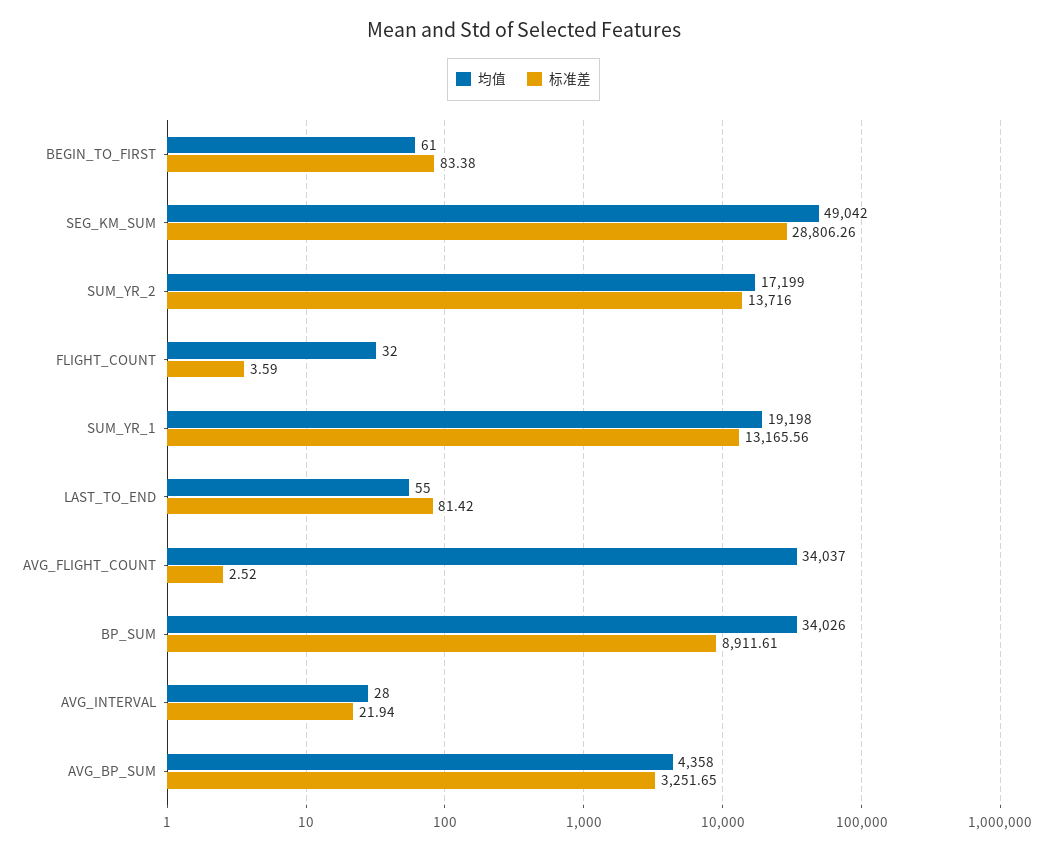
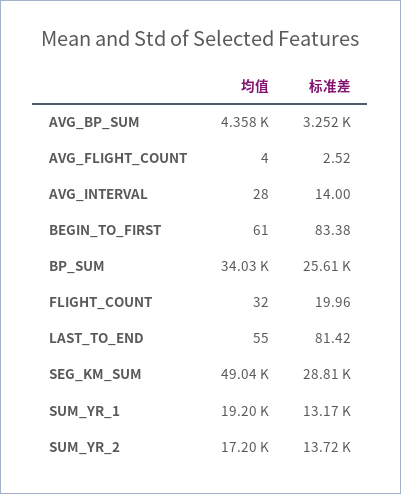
标准差, FLIGHT_COUNT: 3.59 -> 19.96
均值, AVG_FLIGHT_COUNT: 34037 -> 4
标准差, BP_SUM: 8911.61 -> 25610
标准差, AVG_INTERVAL: 21.94 -> 14

